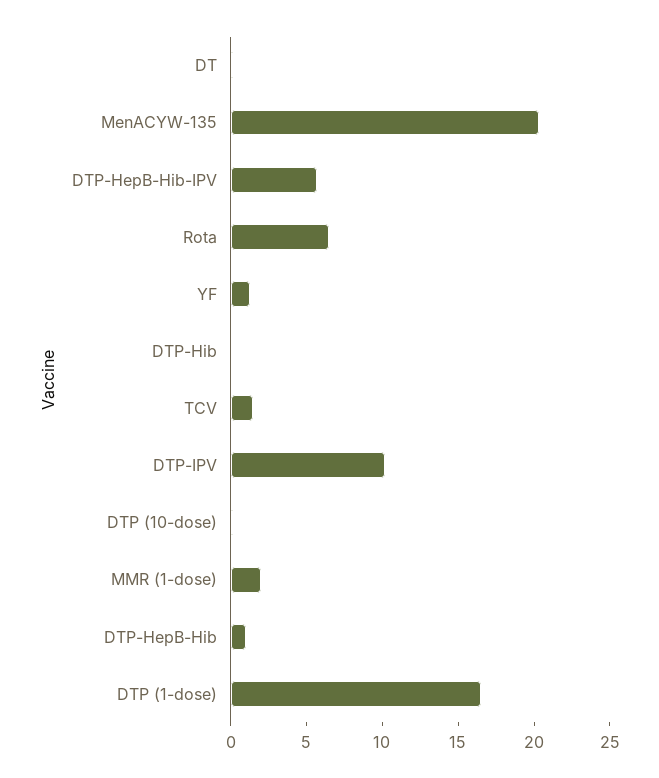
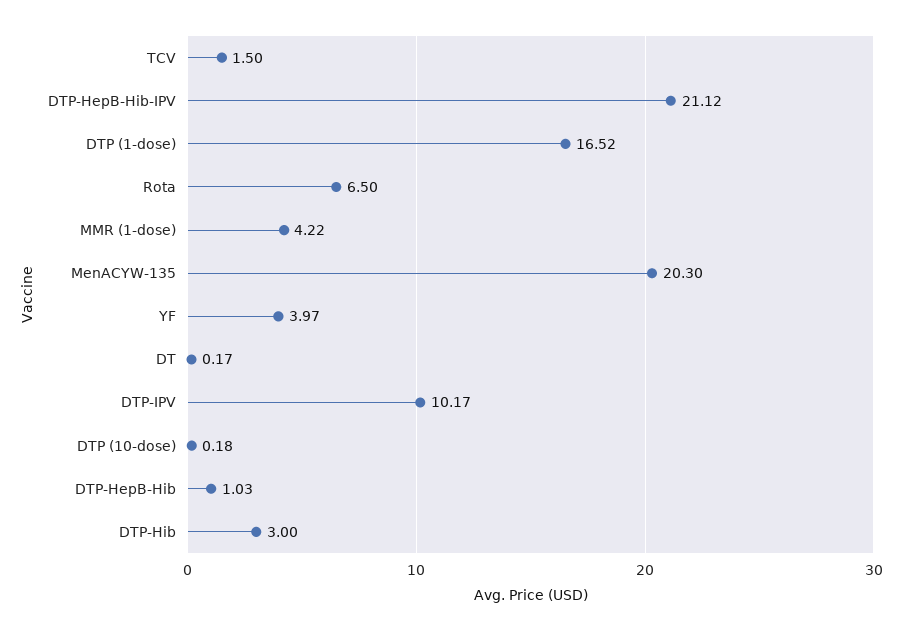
DTP-HepB-Hib-IPV: 6 -> 21.12
YF: 1 -> 3.97
DTP-Hib: 0 -> 3
MMR (1-dose): 2 -> 4.22

